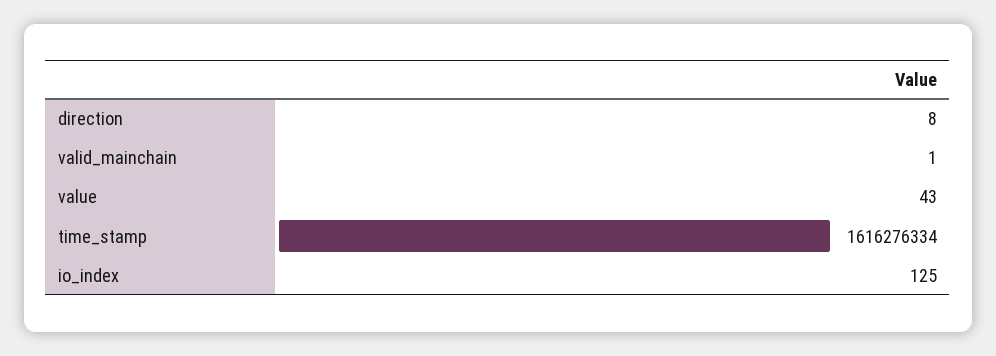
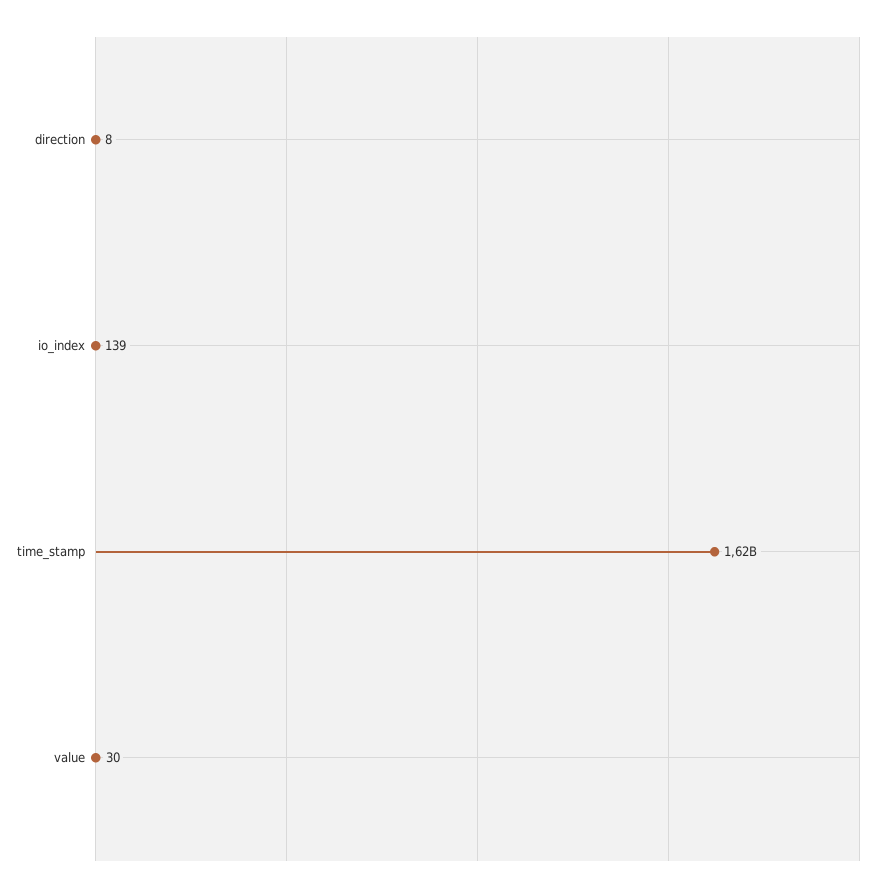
valid_mainchain: 1 -> none
value: 43 -> 30
io_index: 125 -> 139

